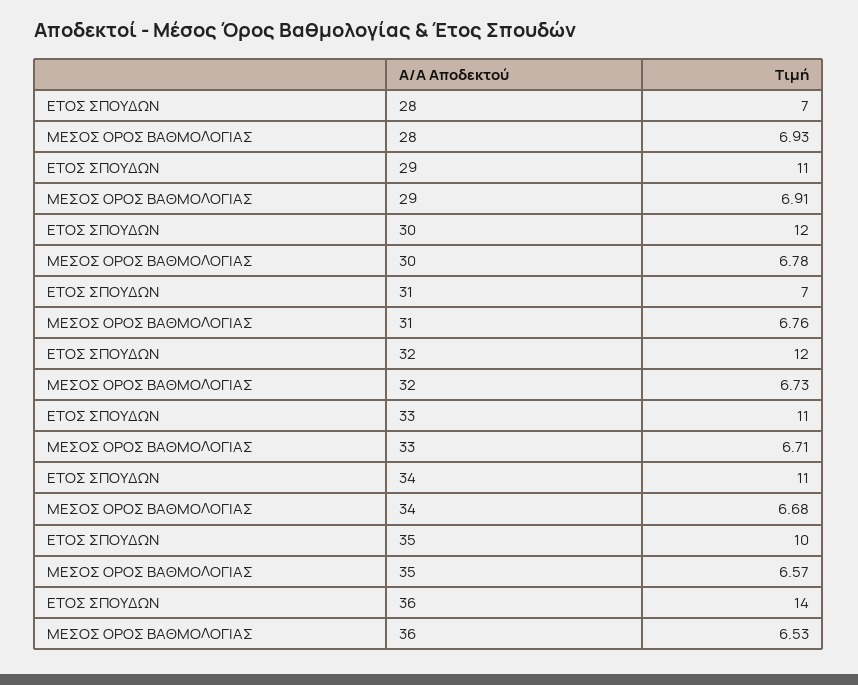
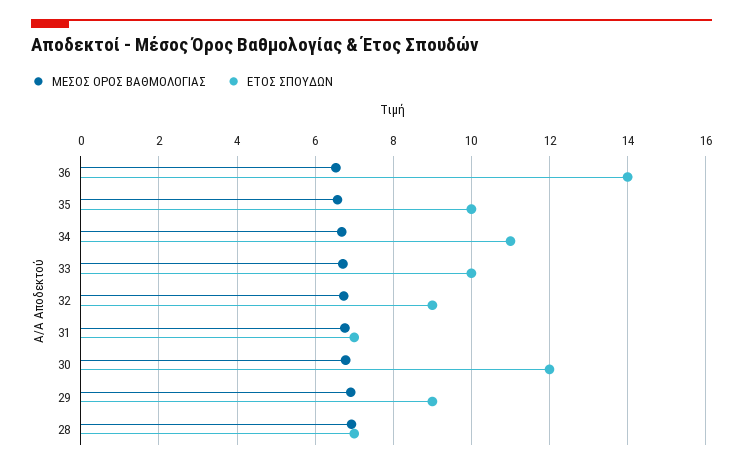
ΕΤΟΣ ΣΠΟΥΔΩΝ, 29: 11 -> 9
ΕΤΟΣ ΣΠΟΥΔΩΝ, 32: 12 -> 9
ΕΤΟΣ ΣΠΟΥΔΩΝ, 33: 11 -> 10

